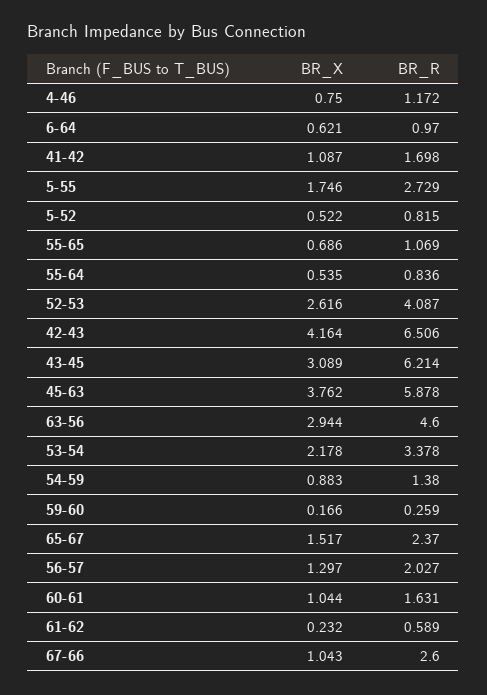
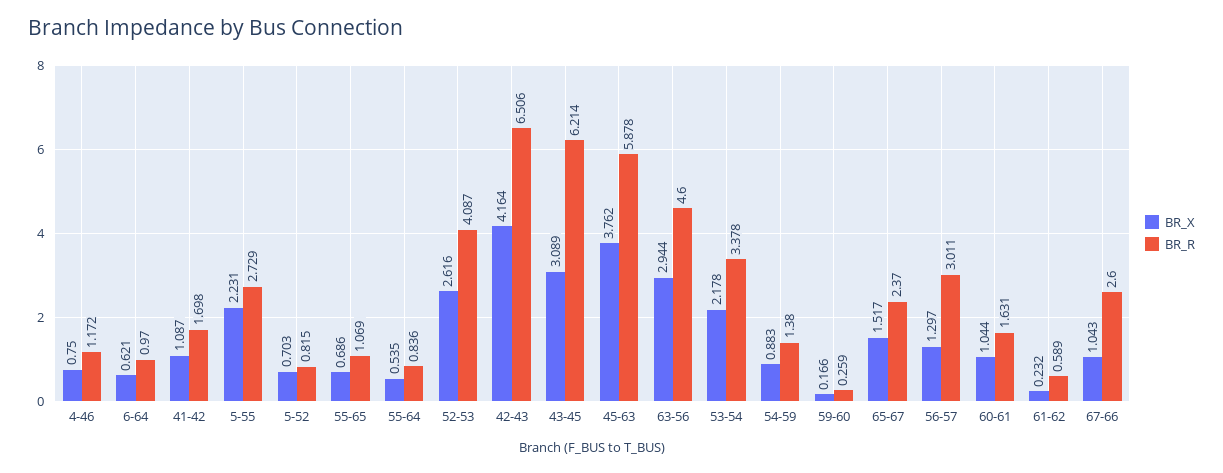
BR_X, 5-55: 1.746 -> 2.231
BR_X, 5-52: 0.522 -> 0.703
BR_R, 56-57: 2.027 -> 3.011

